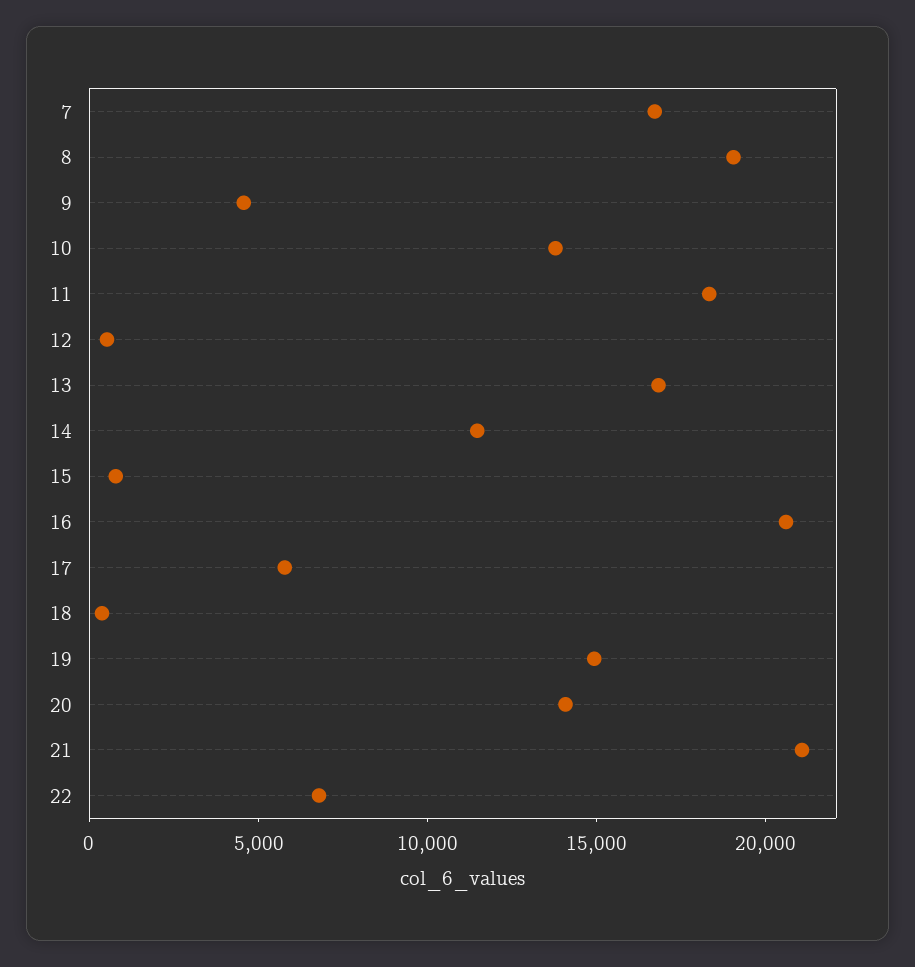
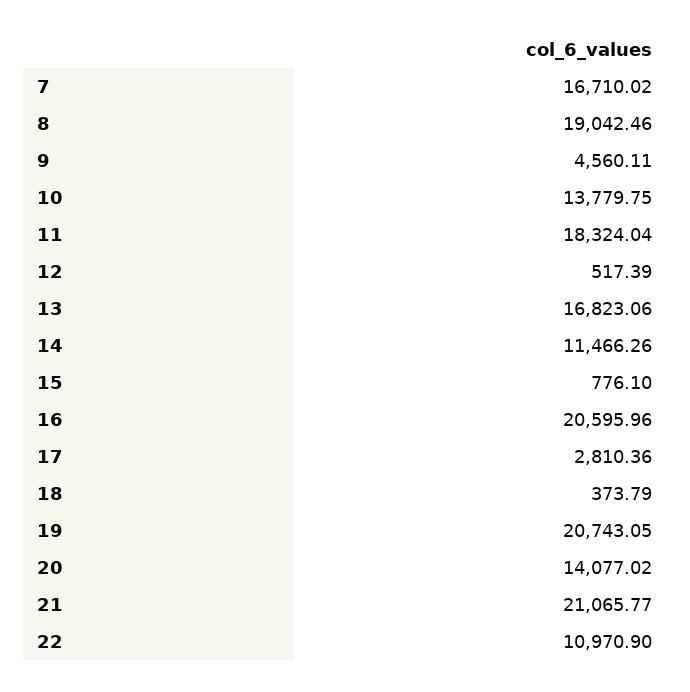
17: 6000 -> 2810.36
19: 15000 -> 20743.05
22: 7000 -> 10970.9

